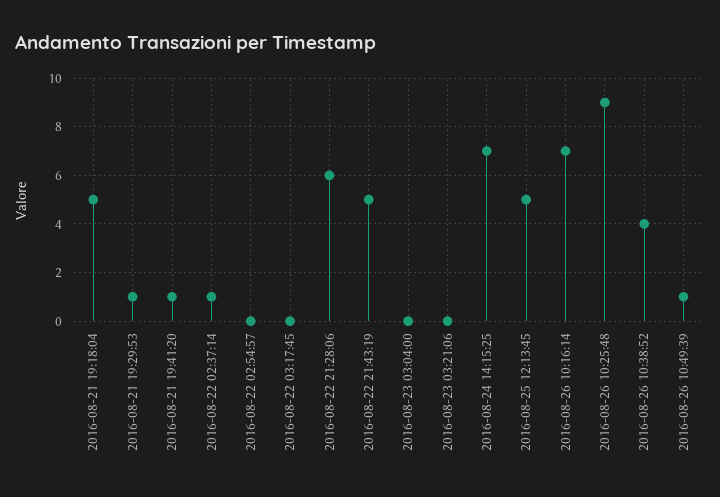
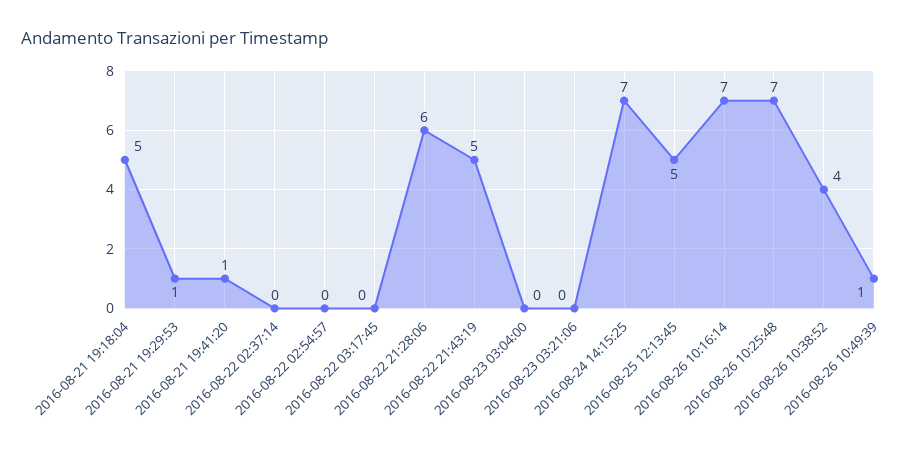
2016-08-22 02:37:14: 1 -> 0
2016-08-26 10:25:48: 9 -> 7

